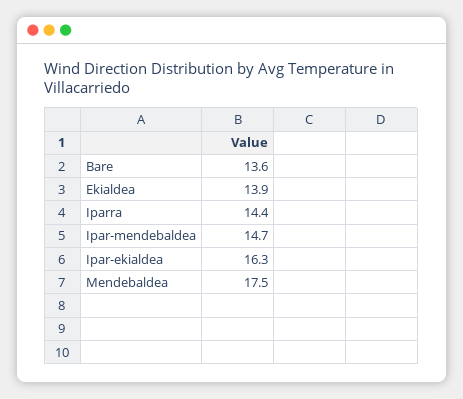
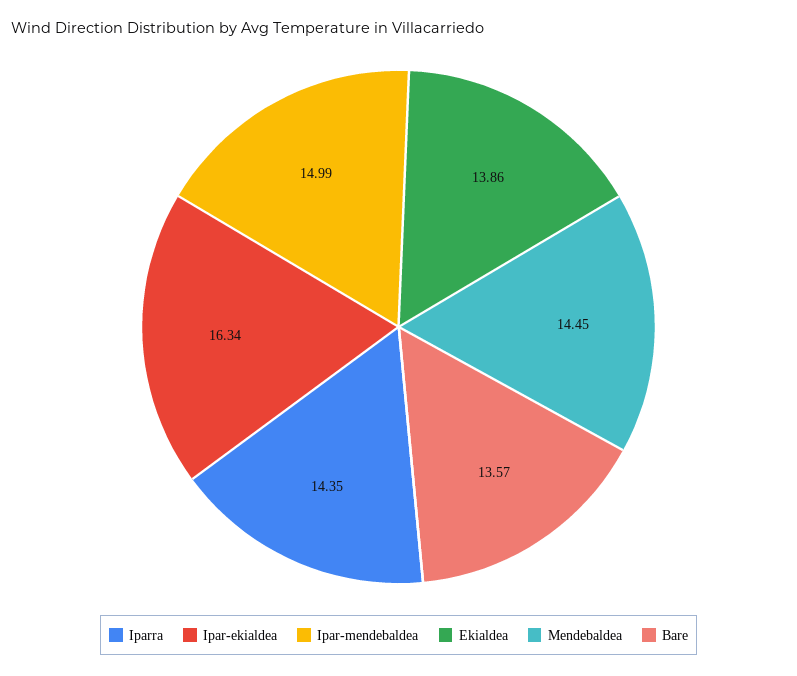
Ipar-mendebaldea: 14.7 -> 14.99
Mendebaldea: 17.5 -> 14.45

